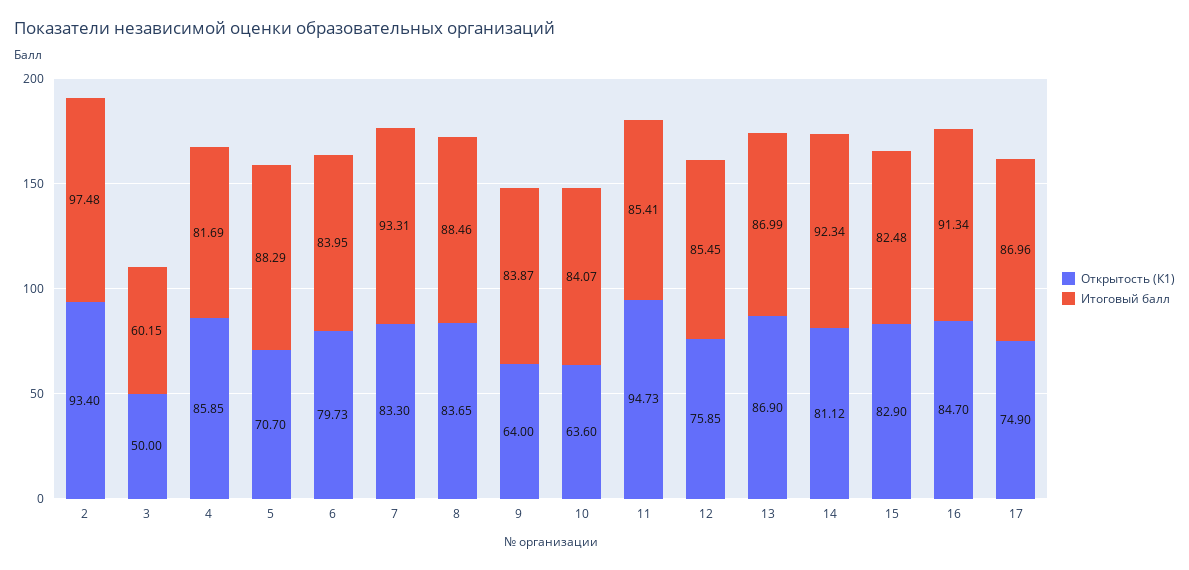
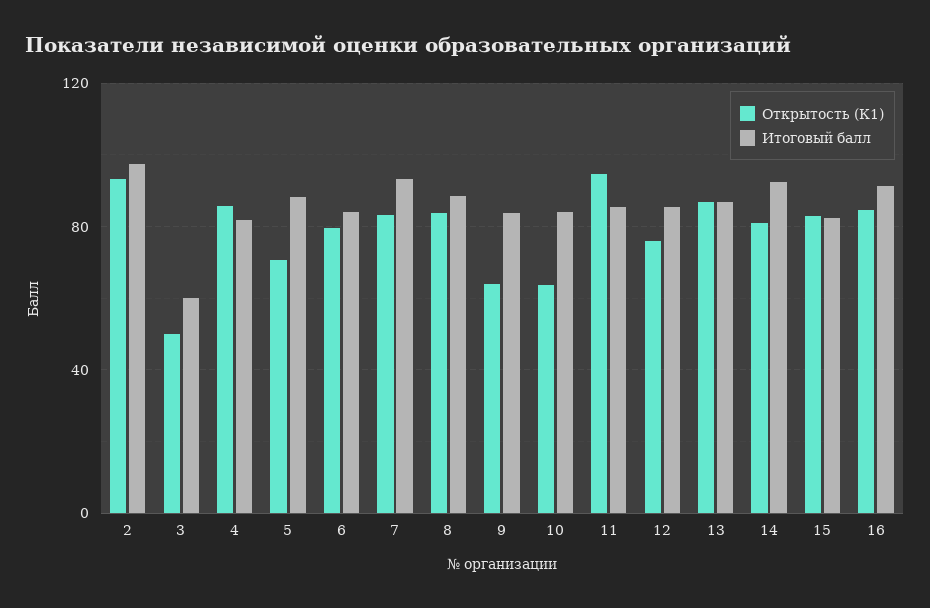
Открытость (К1), 17: 74.9 -> none
Итоговый балл, 17: 86.96 -> none

